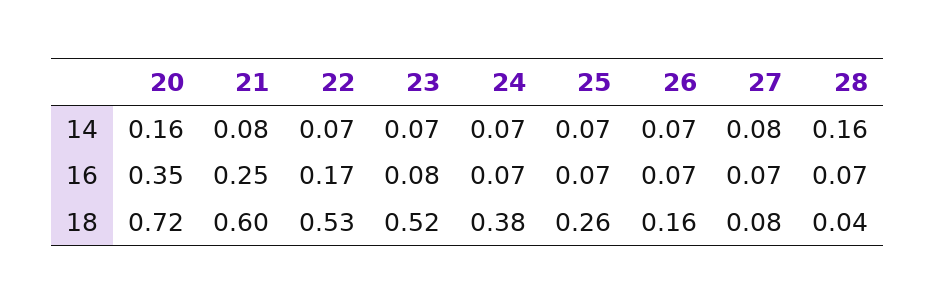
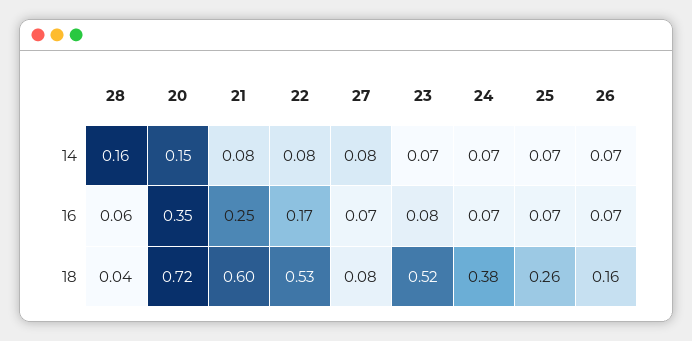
20, 14: 0.16 -> 0.15
22, 14: 0.07 -> 0.08
28, 16: 0.07 -> 0.06

